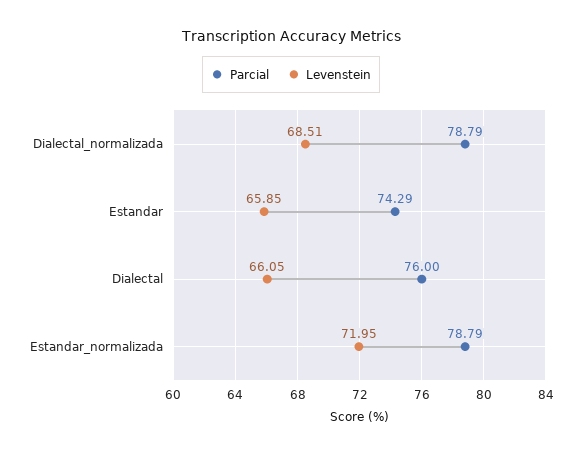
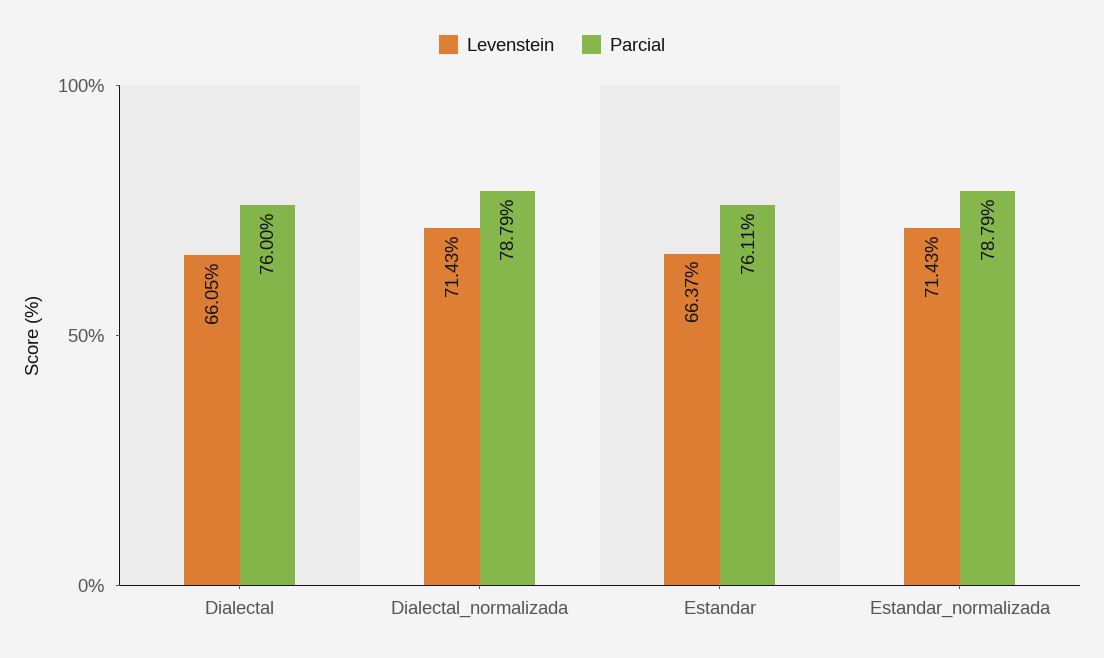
Levenstein, Dialectal_normalizada: 68.51 -> 71.43
Parcial, Estandar: 74.29 -> 76.11
Levenstein, Estandar: 65.85 -> 66.37
Levenstein, Estandar_normalizada: 71.95 -> 71.43

